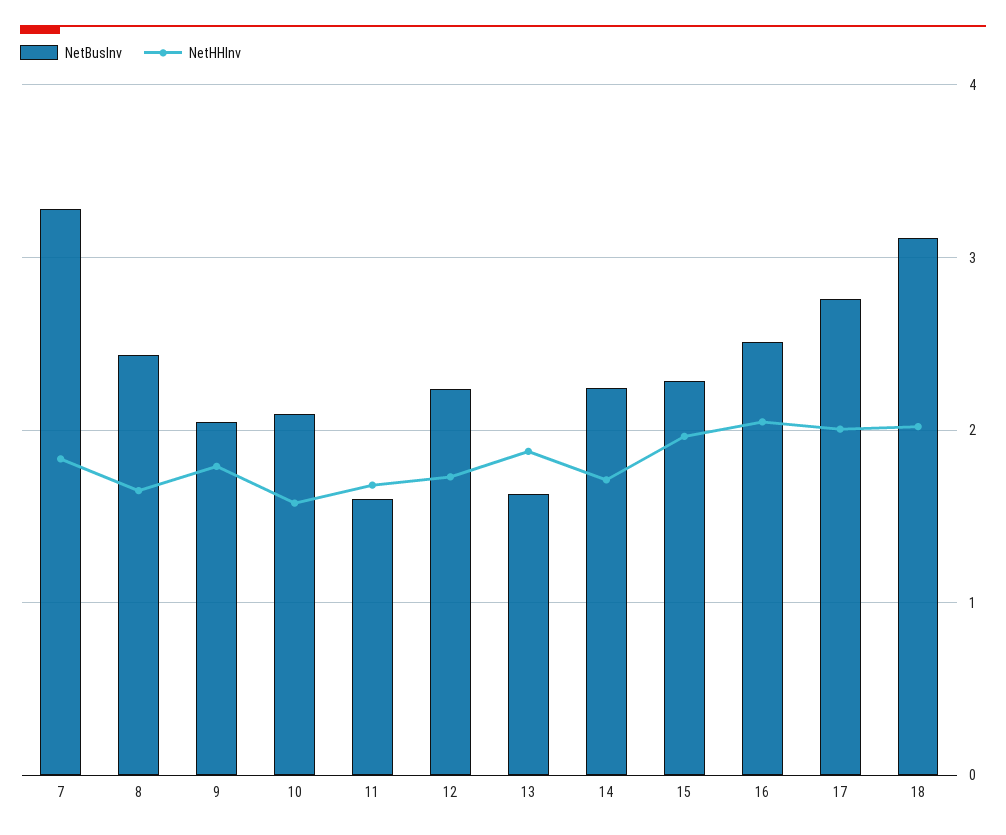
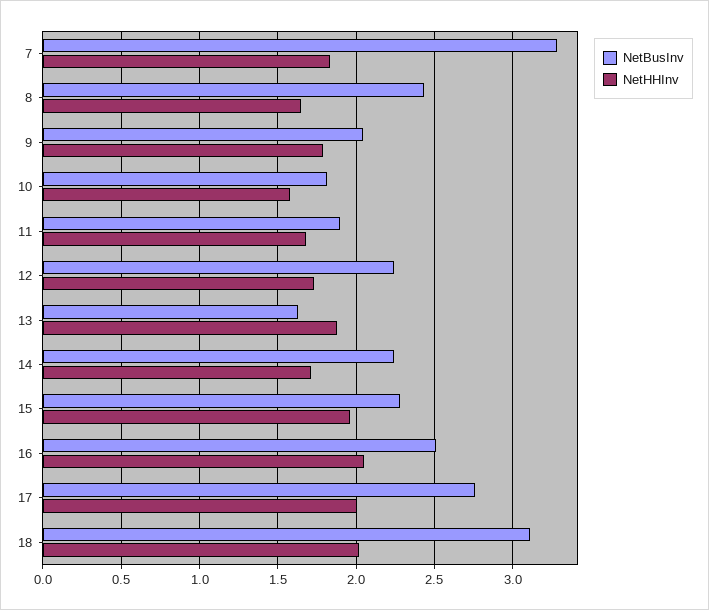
NetBusInv, 10: 2.1 -> 1.8
NetBusInv, 11: 1.6 -> 1.9

